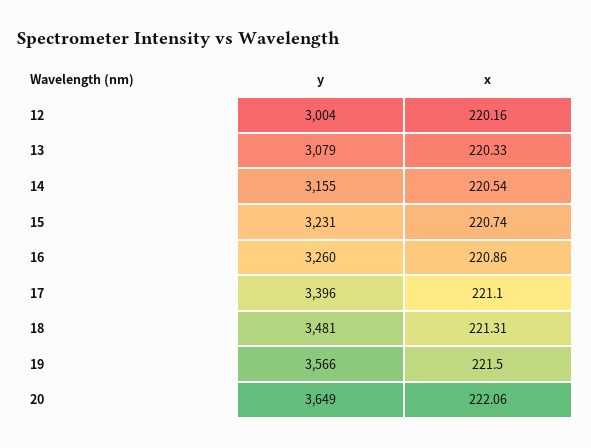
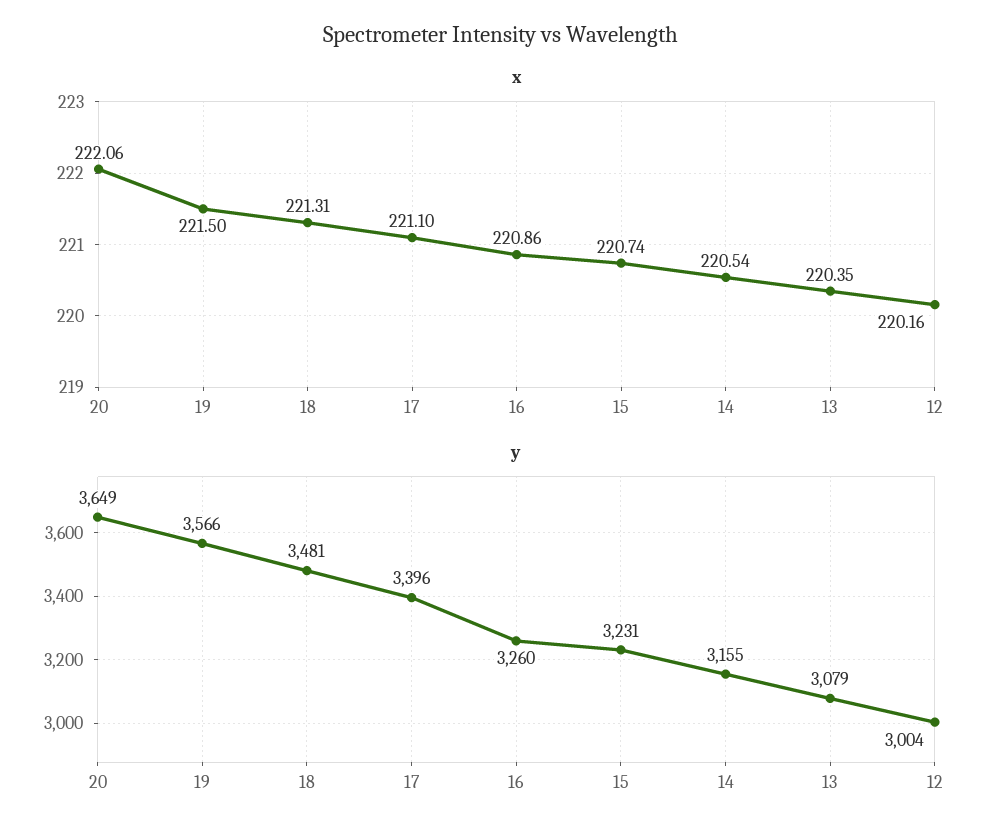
x, 13: 220.33 -> 220.35

